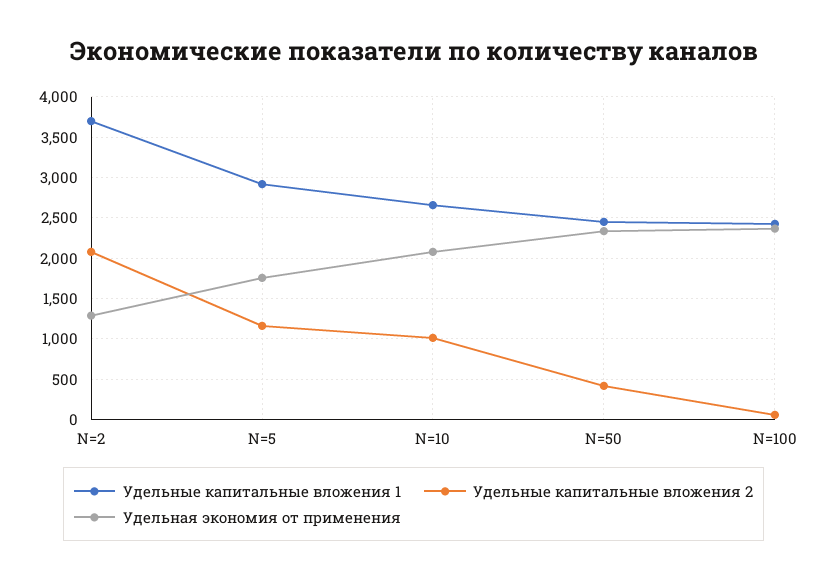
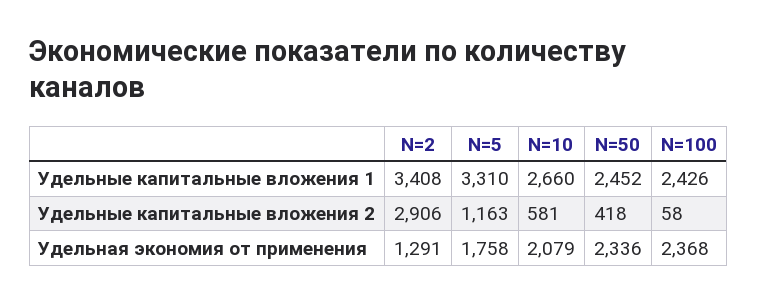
Удельные капитальные вложения 1, N=2: 3700 -> 3408
Удельные капитальные вложения 2, N=2: 2100 -> 2906
Удельные капитальные вложения 1, N=5: 2900 -> 3310
Удельные капитальные вложения 2, N=10: 1000 -> 581

